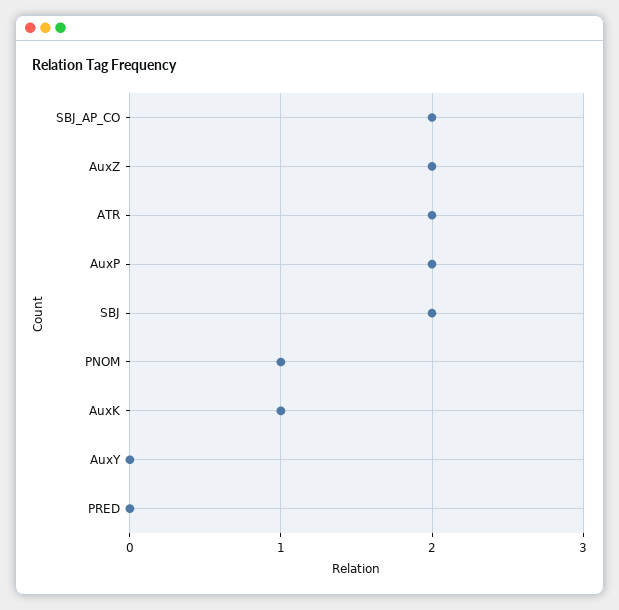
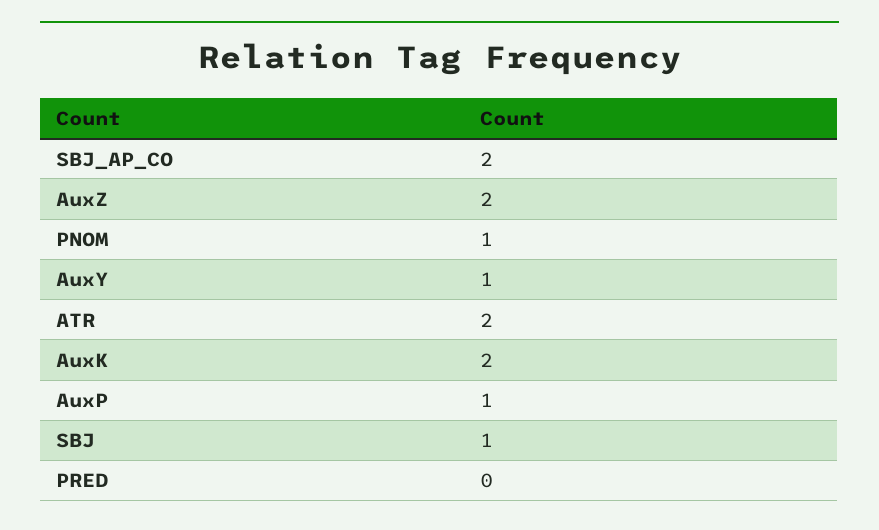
AuxP: 2 -> 1
SBJ: 2 -> 1
AuxK: 1 -> 2
AuxY: 0 -> 1

